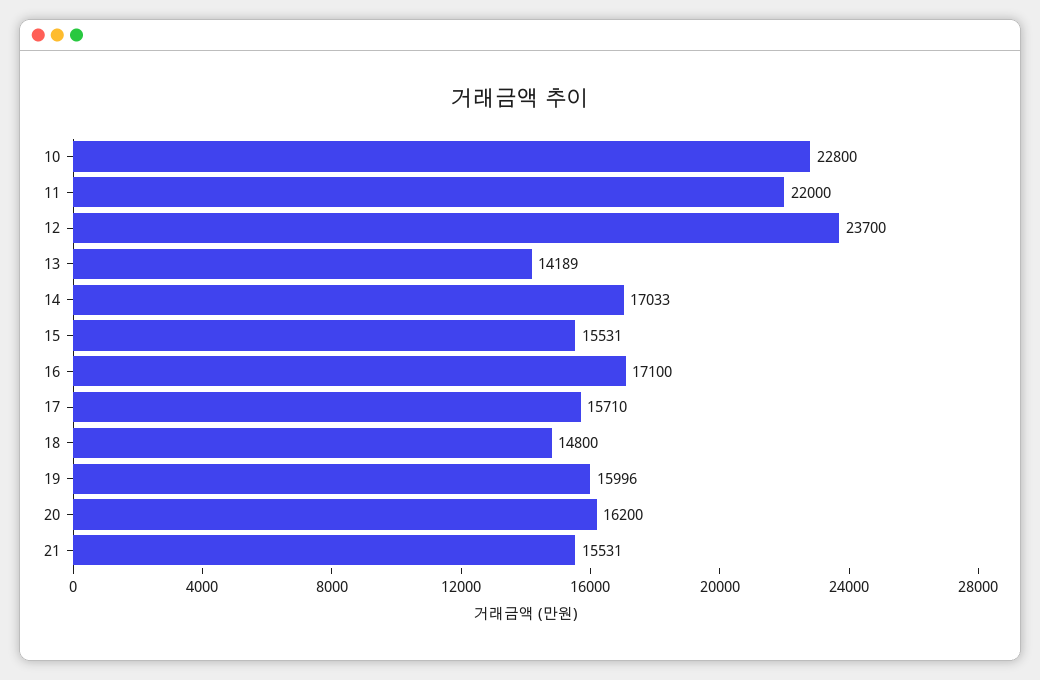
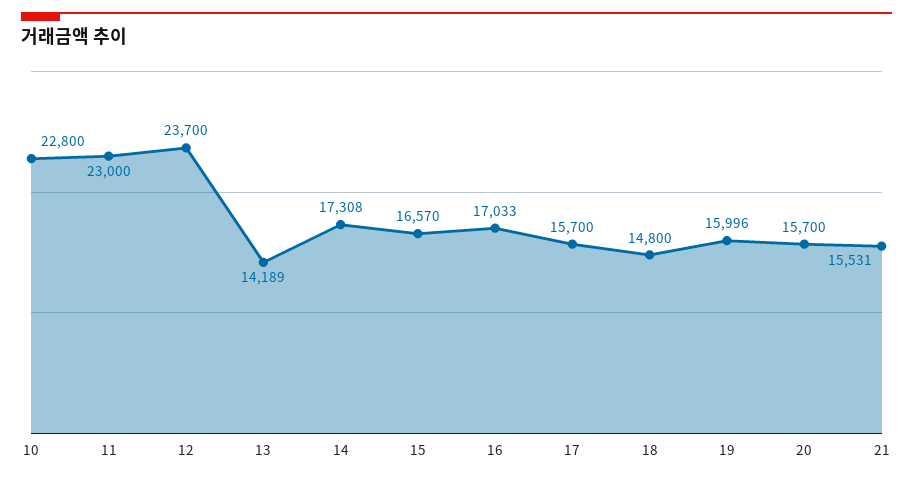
11: 22000 -> 23000
14: 17033 -> 17308
15: 15531 -> 16570
16: 17100 -> 17033
17: 15710 -> 15700
20: 16200 -> 15700

